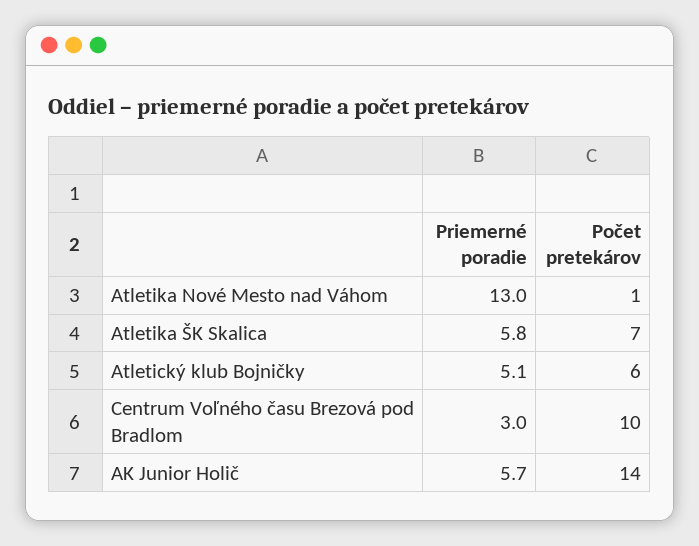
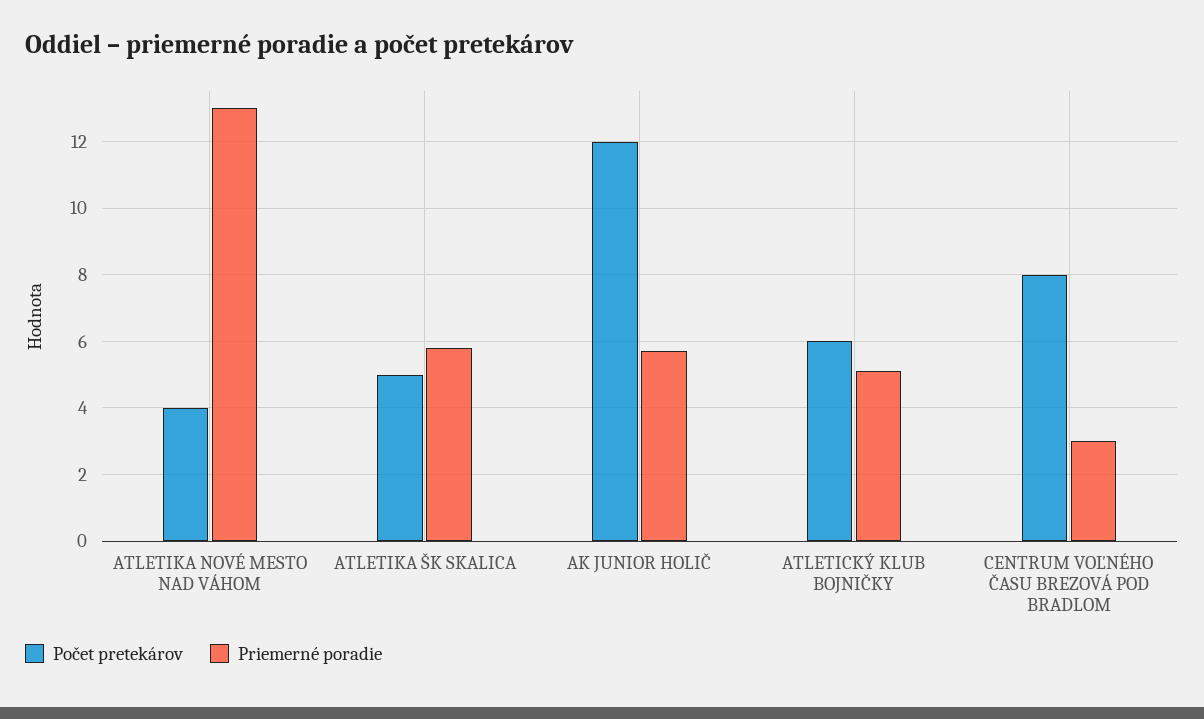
Počet pretekárov, Atletika Nové Mesto nad Váhom: 1 -> 4
Počet pretekárov, Atletika ŠK Skalica: 7 -> 5
Počet pretekárov, Centrum Voľného času Brezová pod Bradlom: 10 -> 8
Počet pretekárov, AK Junior Holič: 14 -> 12

